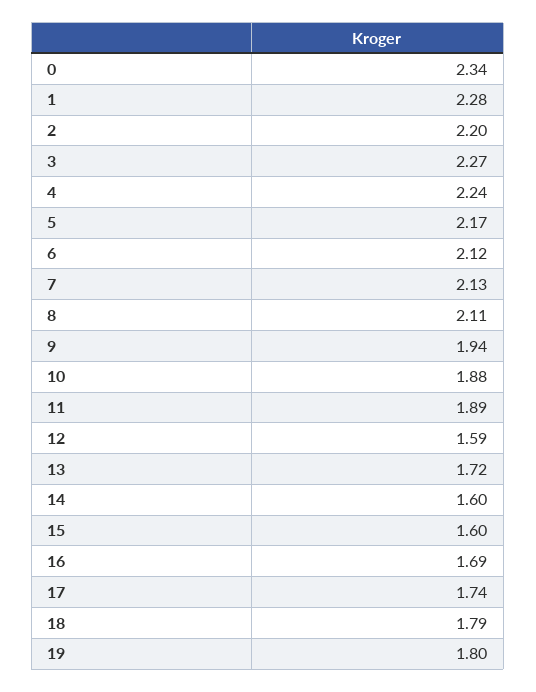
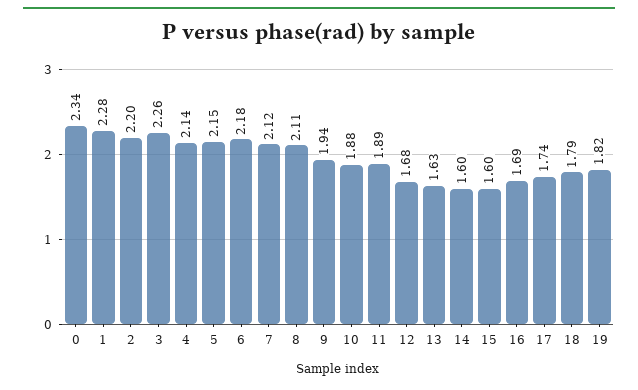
3: 2.27 -> 2.26
4: 2.24 -> 2.14
5: 2.17 -> 2.15
6: 2.12 -> 2.18
7: 2.13 -> 2.12
12: 1.59 -> 1.68
13: 1.72 -> 1.63
19: 1.8 -> 1.82

